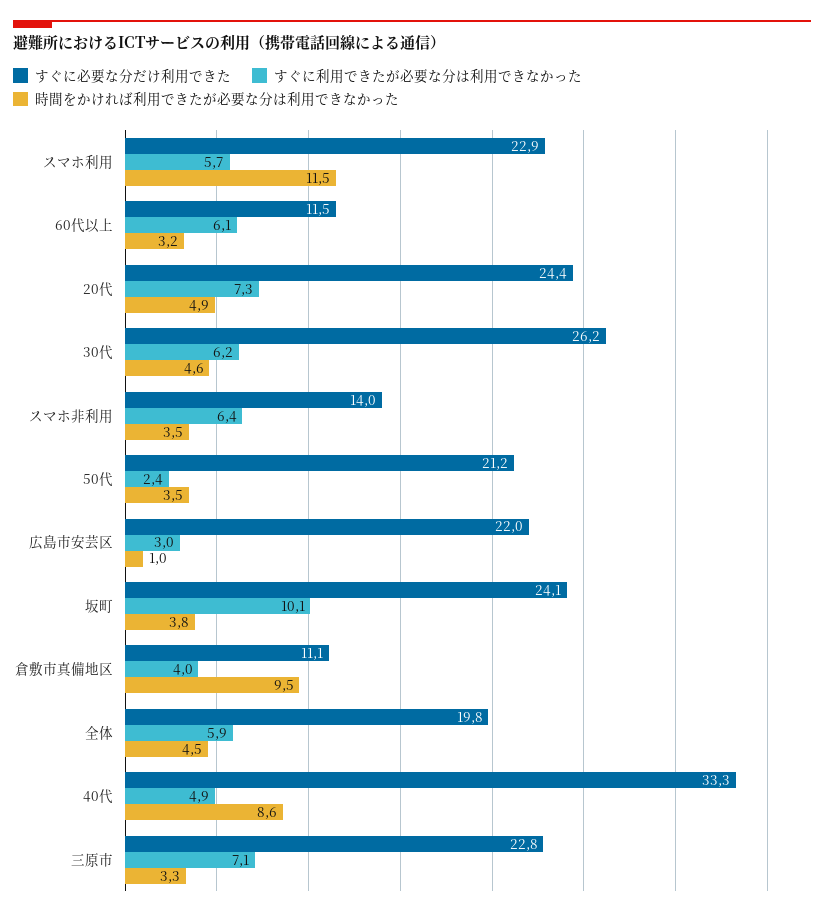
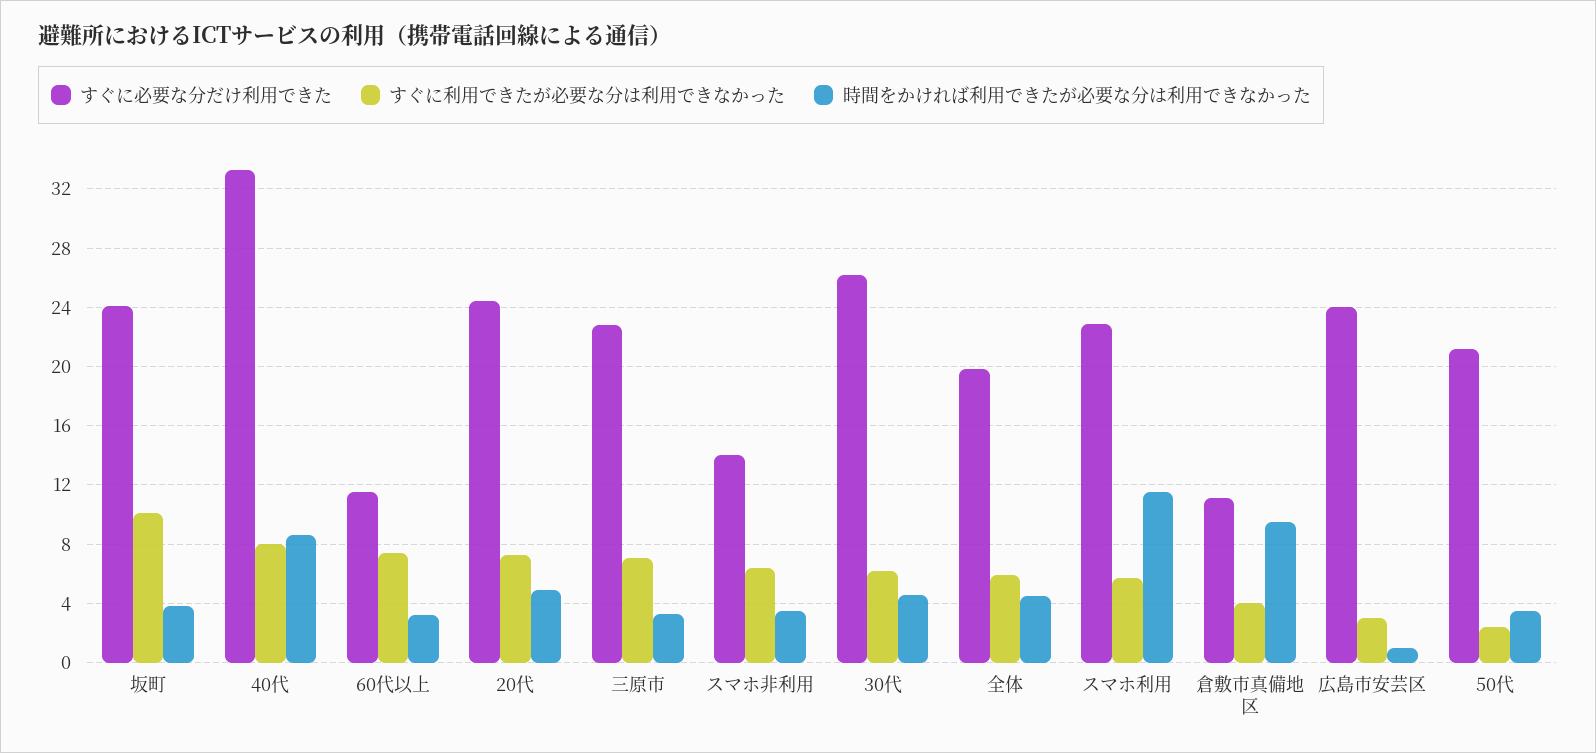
すぐに利用できたが必要な分は利用できなかった, 60代以上: 6.1 -> 7.5
すぐに必要な分だけ利用できた, 広島市安芸区: 22 -> 24
すぐに利用できたが必要な分は利用できなかった, 40代: 4.9 -> 8

